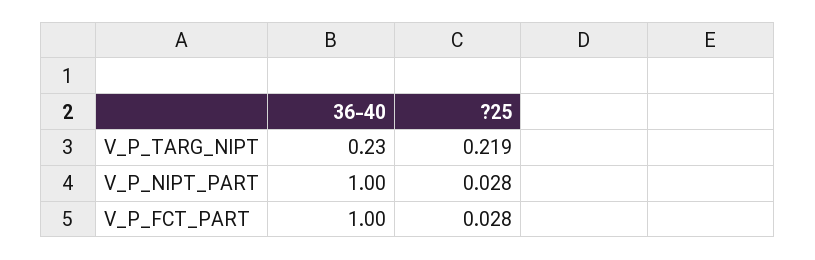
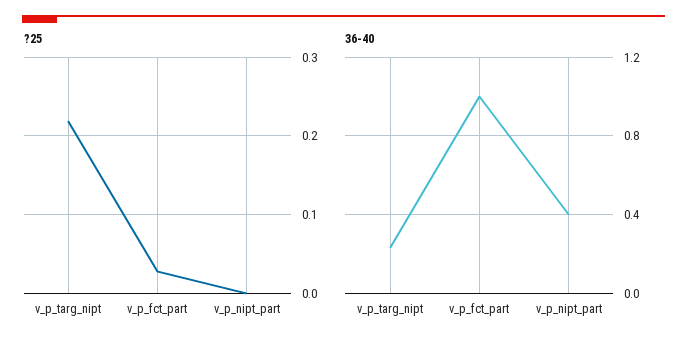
36-40, V_P_NIPT_PART: 1 -> 0.4
?25, V_P_NIPT_PART: 0.028 -> 0

